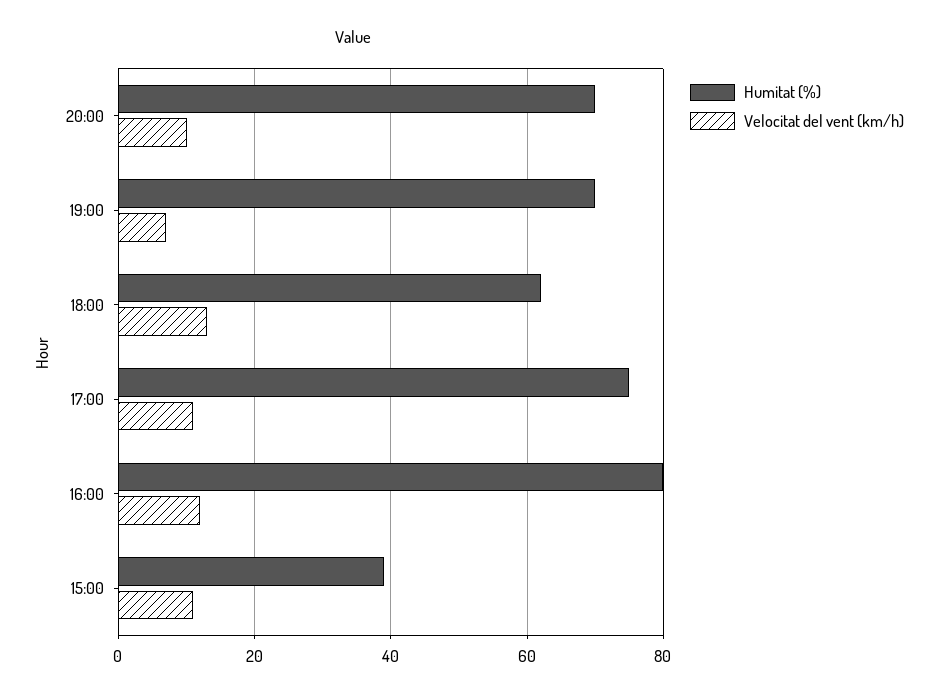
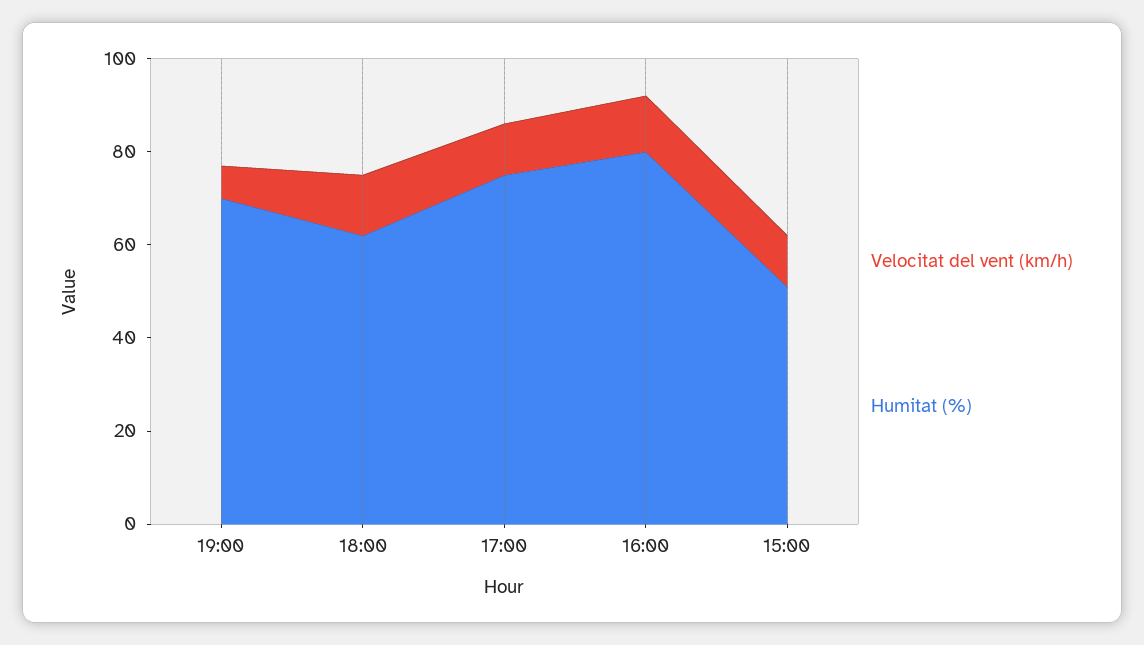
Humitat (%), 20:00: 70 -> none
Velocitat del vent (km/h), 20:00: 10 -> none
Humitat (%), 15:00: 40 -> 50

